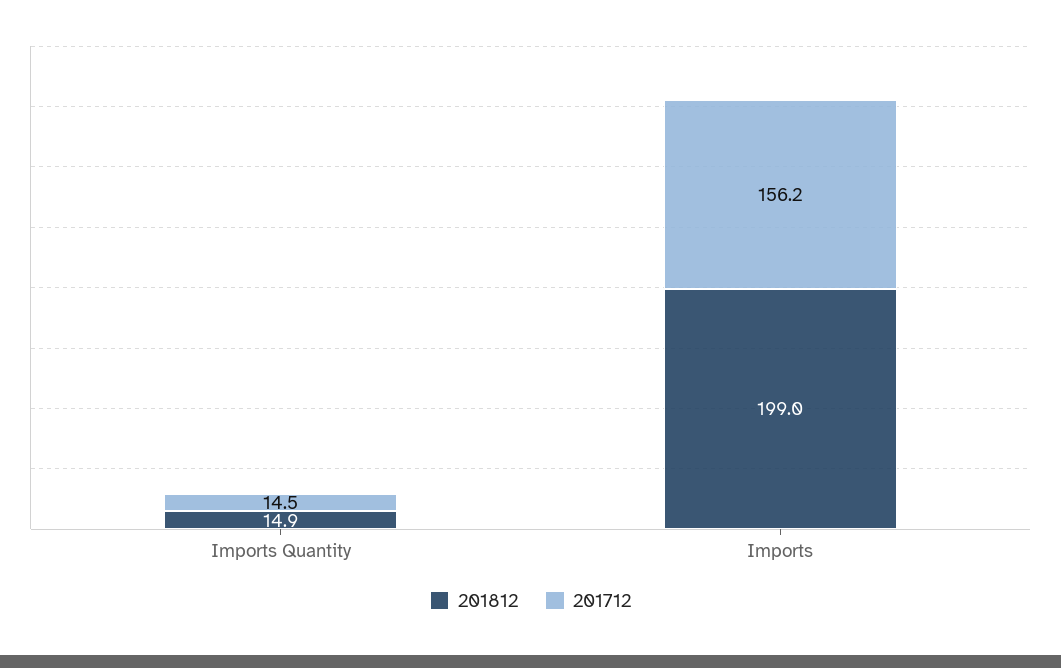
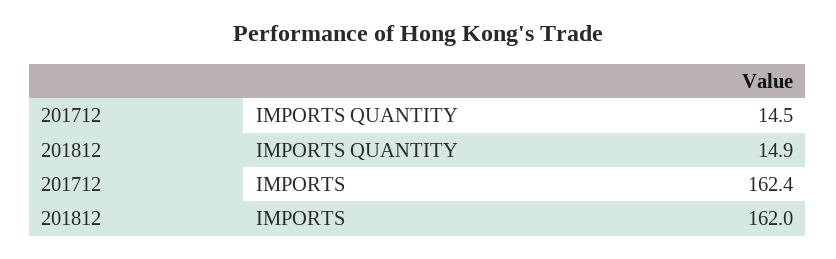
201812, Imports: 199 -> 162
201712, Imports: 156.2 -> 162.4

